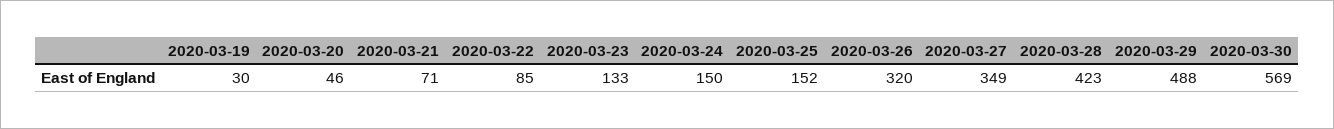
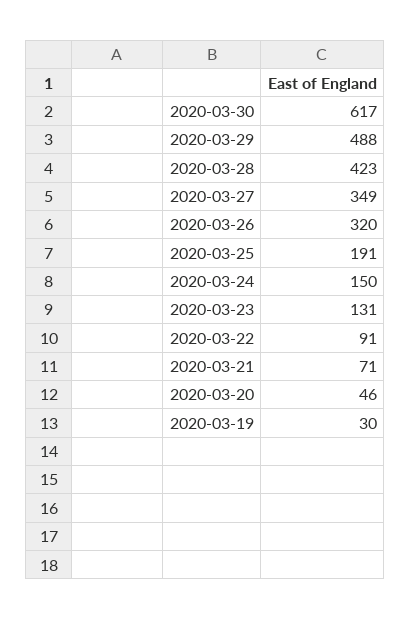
2020-03-22: 85 -> 91
2020-03-23: 133 -> 131
2020-03-25: 152 -> 191
2020-03-30: 569 -> 617

